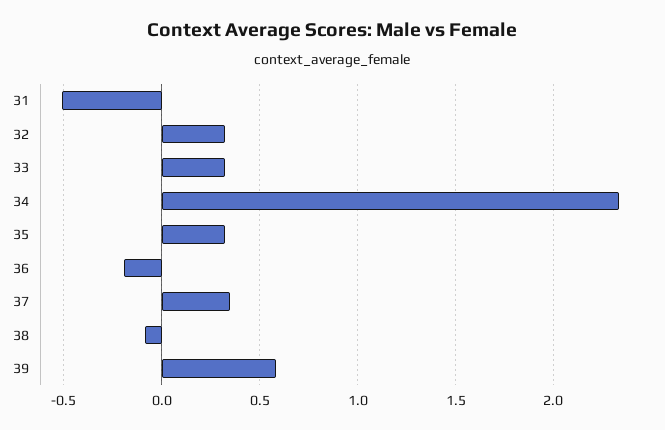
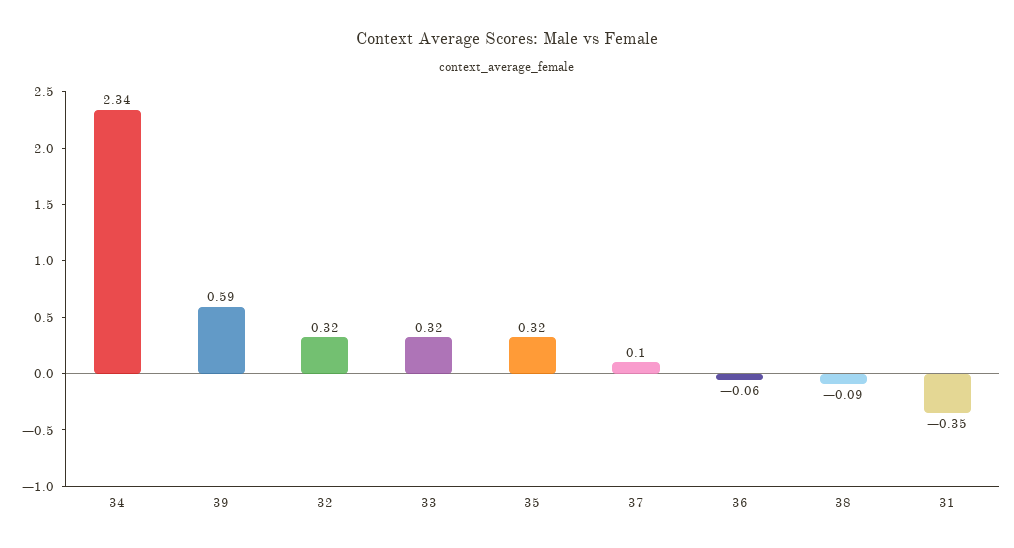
31: -0.5 -> -0.35
36: -0.2 -> -0.06
37: 0.35 -> 0.1

